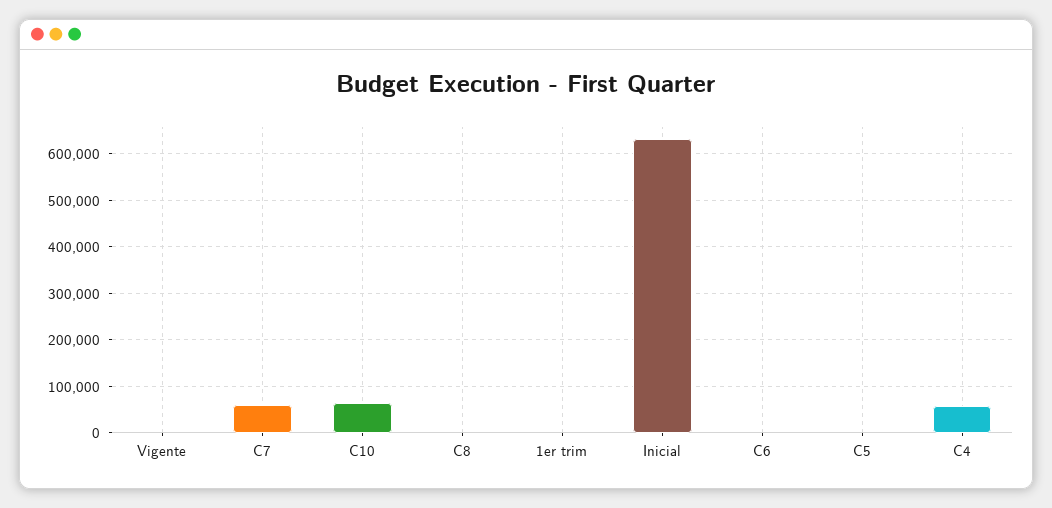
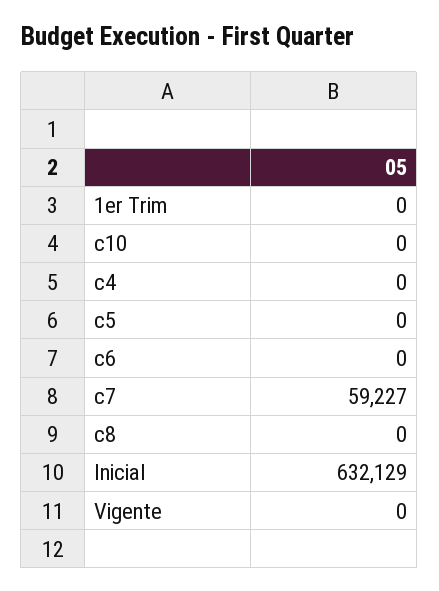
C10: 60000 -> 0
C4: 60000 -> 0

